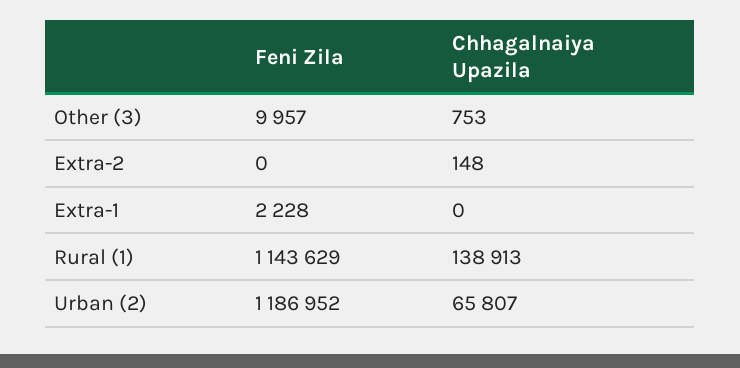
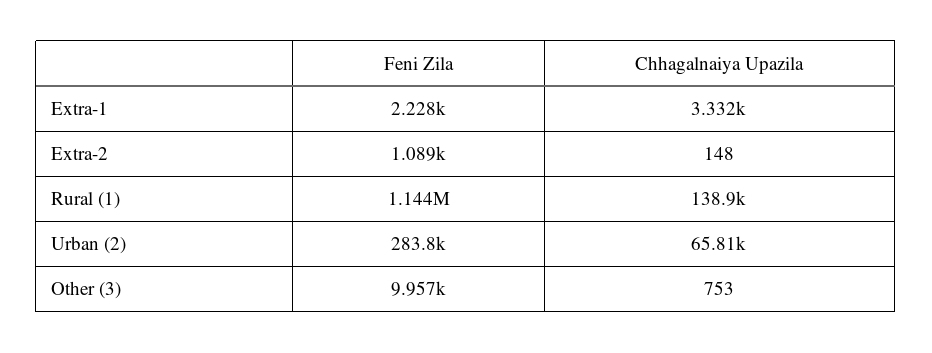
Feni Zila, Extra-2: 0 -> 1089
Chhagalnaiya Upazila, Extra-1: 0 -> 3332
Feni Zila, Urban (2): 1186952 -> 283800

